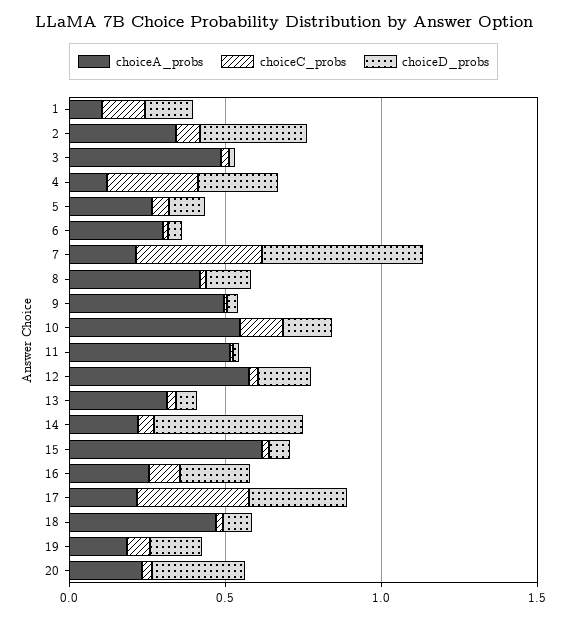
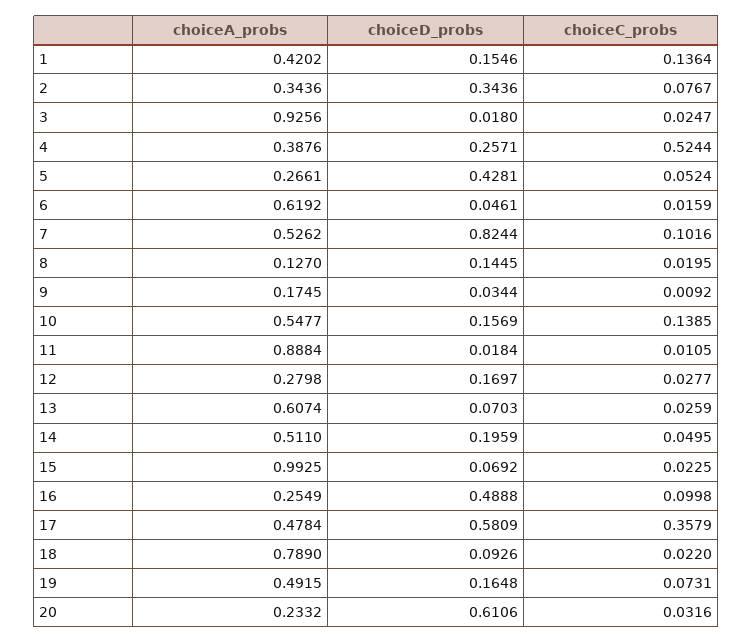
choiceA_probs, 1: 0.1 -> 0.4202
choiceA_probs, 3: 0.5 -> 0.9256
choiceA_probs, 4: 0.1 -> 0.3876
choiceC_probs, 4: 0.3 -> 0.5244
choiceD_probs, 5: 0.1 -> 0.4281
choiceA_probs, 6: 0.3 -> 0.6192
choiceA_probs, 7: 0.2 -> 0.5262
choiceC_probs, 7: 0.4 -> 0.1016
choiceD_probs, 7: 0.5 -> 0.8244
choiceA_probs, 8: 0.4 -> 0.127
choiceA_probs, 9: 0.5 -> 0.1745
choiceA_probs, 11: 0.5 -> 0.8884
choiceA_probs, 12: 0.6 -> 0.2798
choiceA_probs, 13: 0.3 -> 0.6074
choiceA_probs, 14: 0.2 -> 0.511
choiceD_probs, 14: 0.5 -> 0.1959
choiceA_probs, 15: 0.6 -> 0.9925
choiceD_probs, 16: 0.2 -> 0.4888
choiceA_probs, 17: 0.2 -> 0.4784
choiceD_probs, 17: 0.3 -> 0.5809
choiceA_probs, 18: 0.5 -> 0.789
choiceA_probs, 19: 0.2 -> 0.4915
choiceD_probs, 20: 0.3 -> 0.6106

